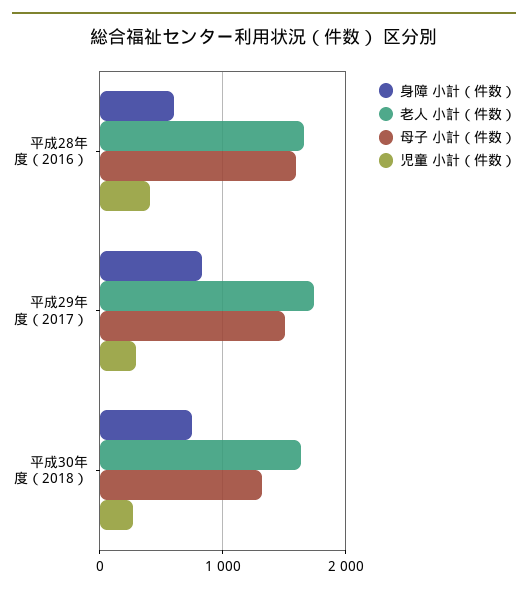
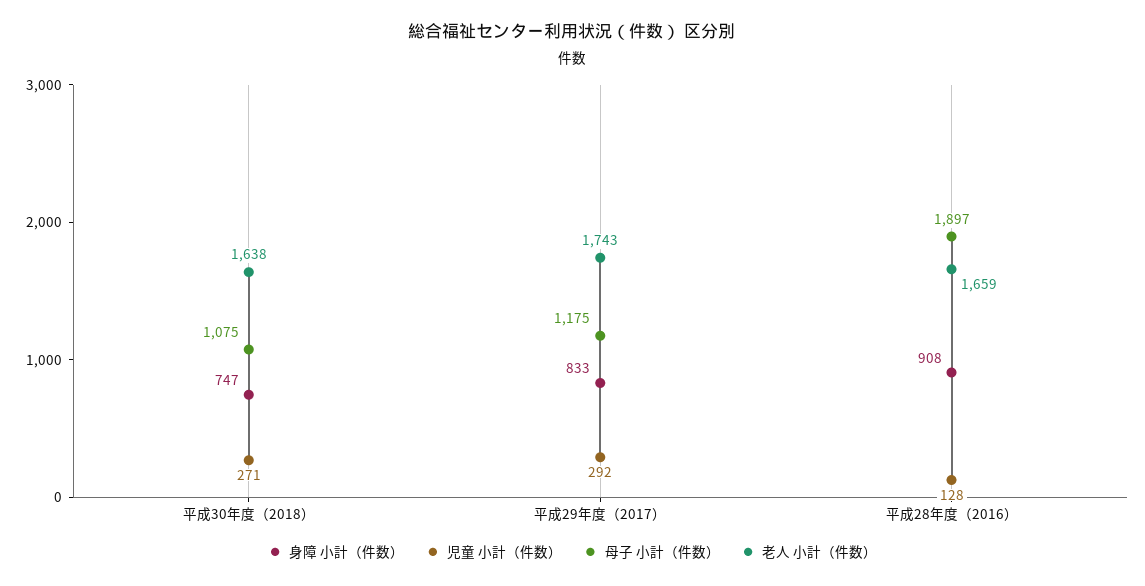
身障 小計（件数）, 平成28年度（2016）: 600 -> 908
母子 小計（件数）, 平成28年度（2016）: 1600 -> 1897
児童 小計（件数）, 平成28年度（2016）: 400 -> 128
母子 小計（件数）, 平成29年度（2017）: 1500 -> 1175
母子 小計（件数）, 平成30年度（2018）: 1300 -> 1075

